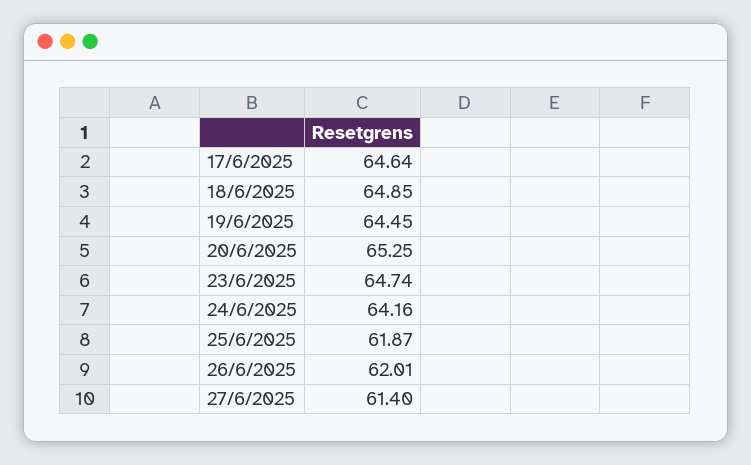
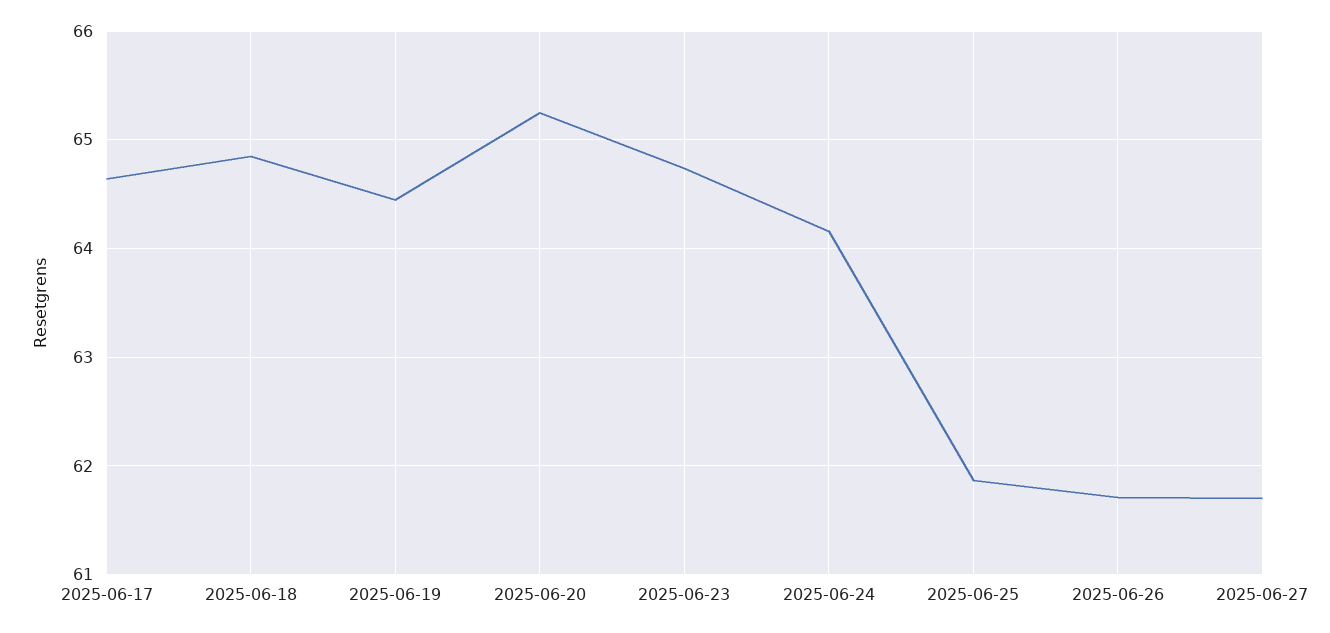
26/6/2025: 62.01 -> 61.7
27/6/2025: 61.4 -> 61.7

